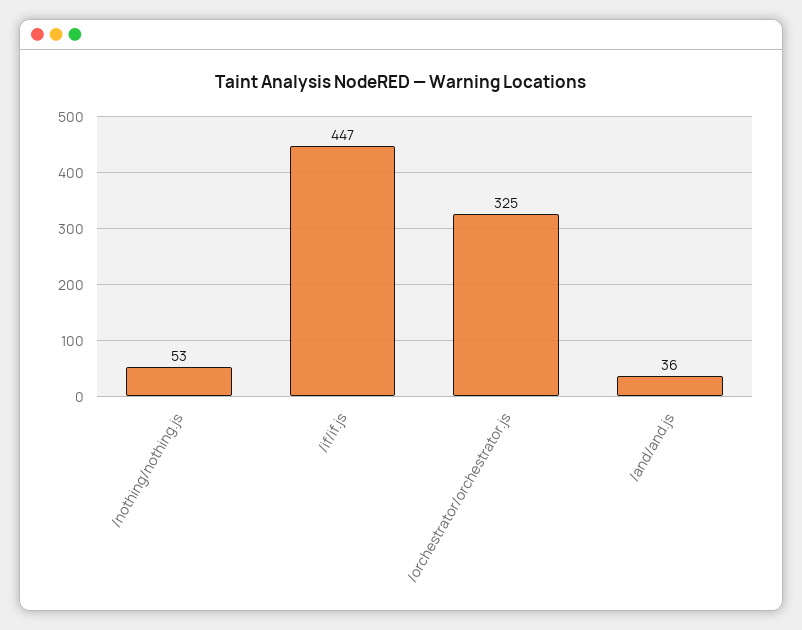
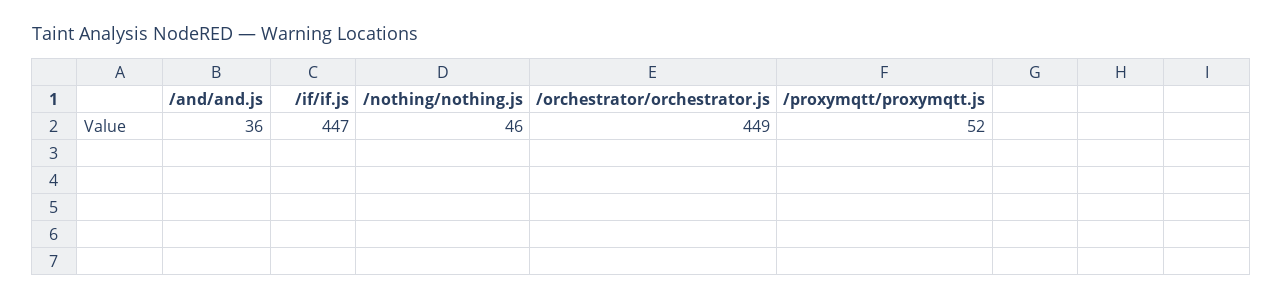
/nothing/nothing.js: 53 -> 46
/orchestrator/orchestrator.js: 325 -> 449
/proxymqtt/proxymqtt.js: none -> 52

